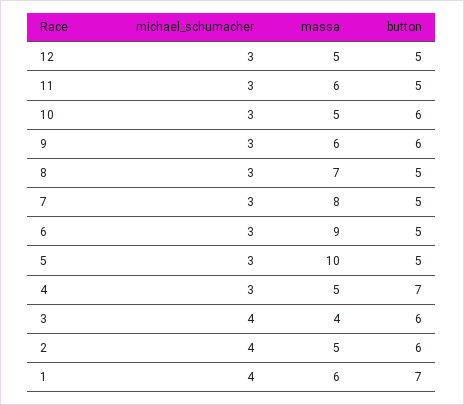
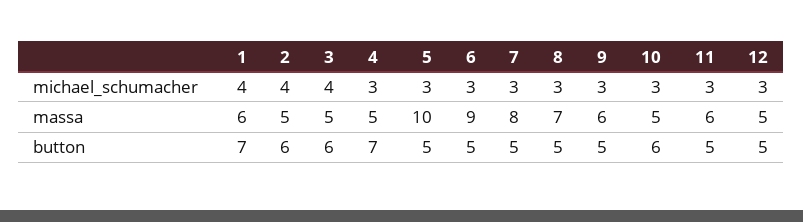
button, 9: 6 -> 5
massa, 3: 4 -> 5

